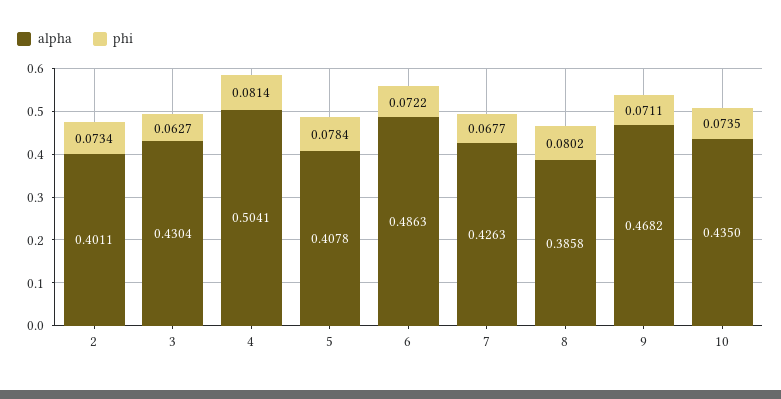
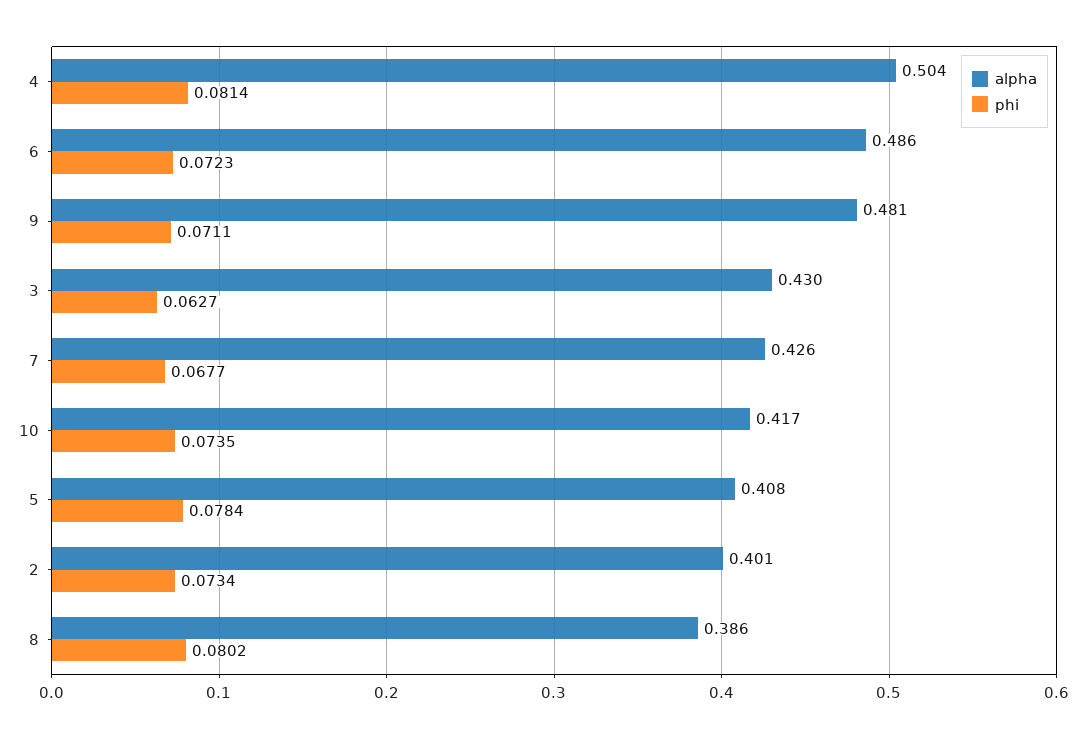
phi, 6: 0.0722 -> 0.0723
alpha, 9: 0.4682 -> 0.481
alpha, 10: 0.435 -> 0.417

